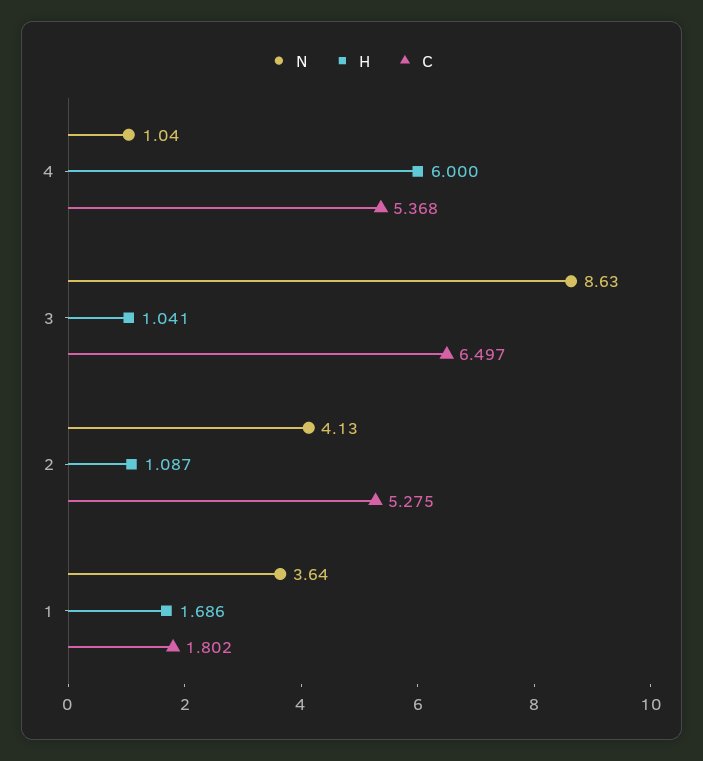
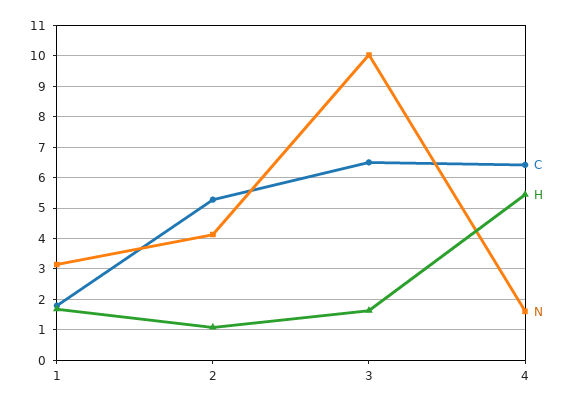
N, 4: 1.04 -> 1.6
H, 4: 6 -> 5.4
C, 4: 5.368 -> 6.4
N, 3: 8.63 -> 10
H, 3: 1.041 -> 1.6
N, 1: 3.64 -> 3.2

